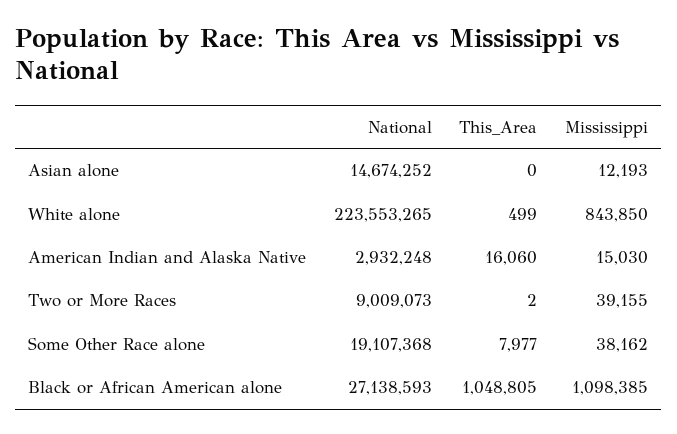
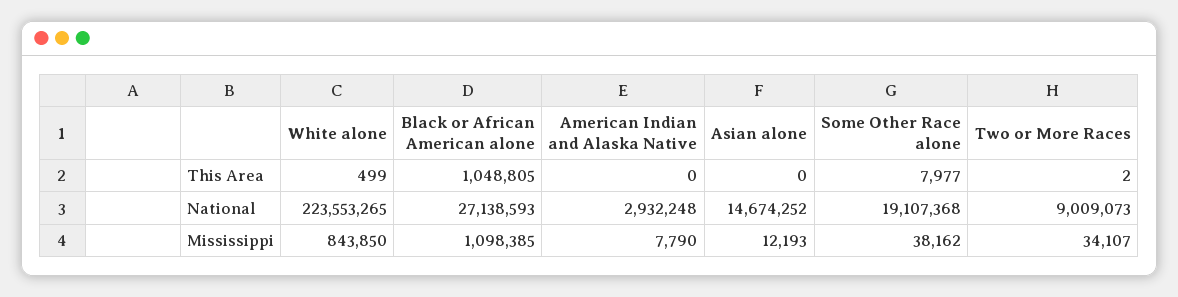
This_Area, American Indian and Alaska Native: 16060 -> 0
Mississippi, American Indian and Alaska Native: 15030 -> 7790
Mississippi, Two or More Races: 39155 -> 34107

